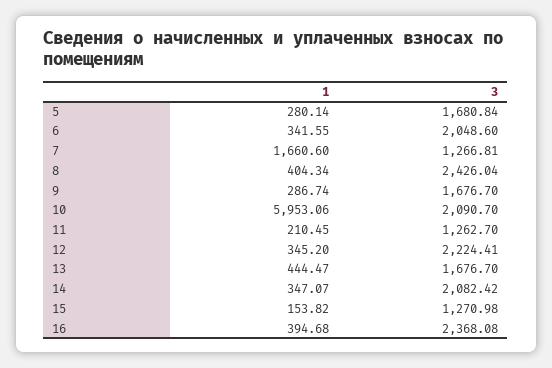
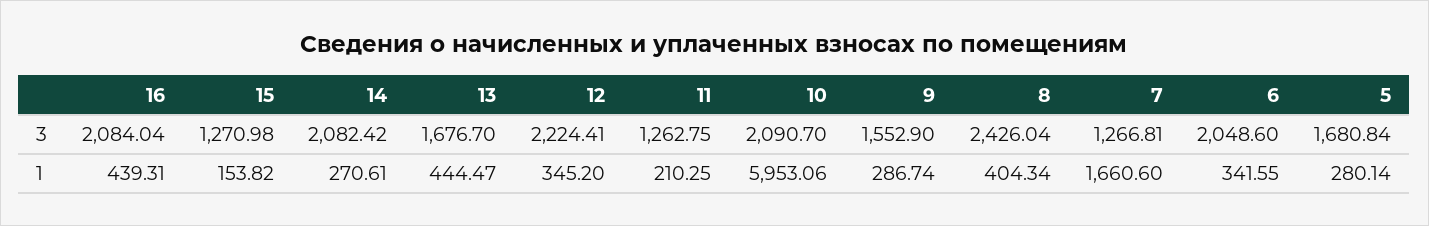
3, 9: 1676.7 -> 1552.9
1, 11: 210.45 -> 210.25
3, 11: 1262.7 -> 1262.75
1, 14: 347.07 -> 270.61
1, 16: 394.68 -> 439.31
3, 16: 2368.08 -> 2084.04

